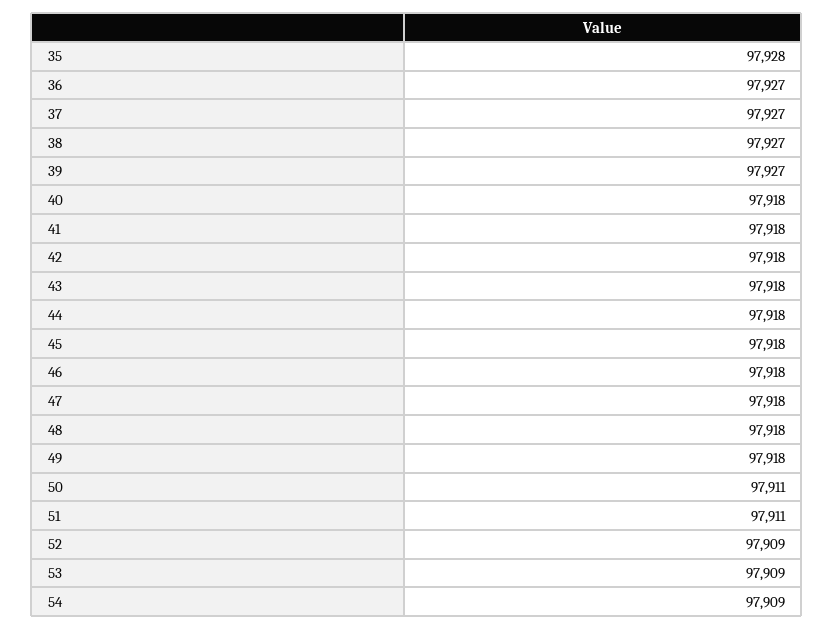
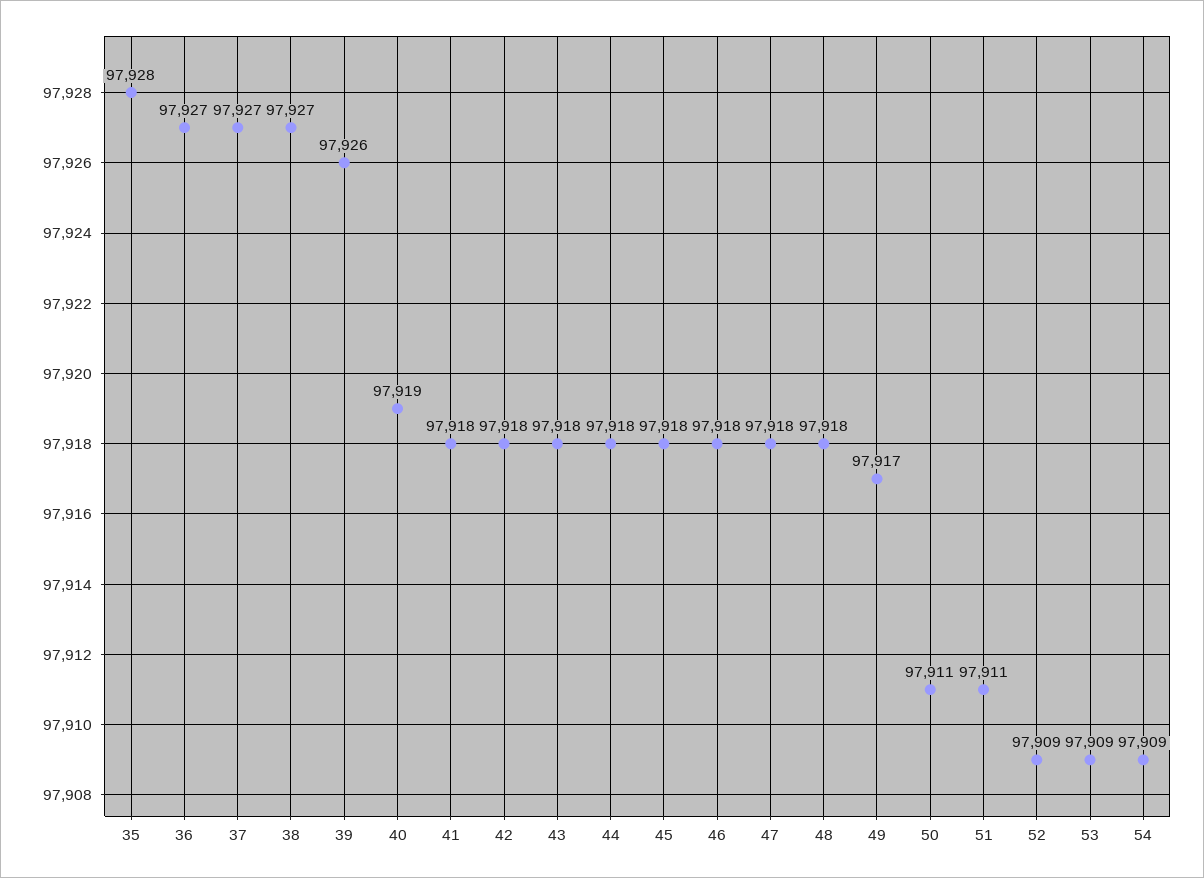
39: 97927 -> 97926
40: 97918 -> 97919
49: 97918 -> 97917

